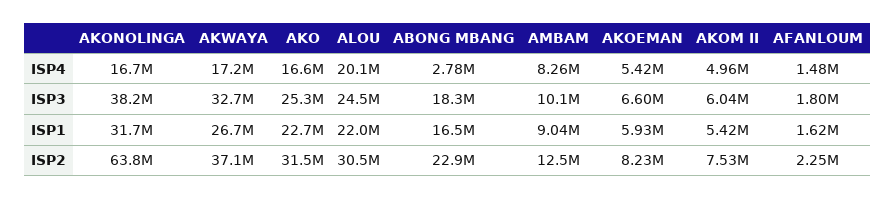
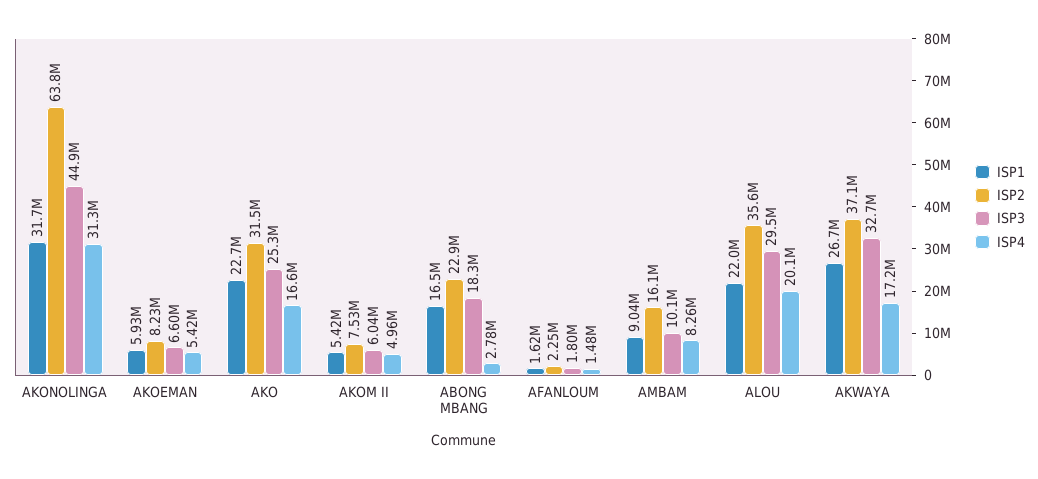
ISP4, AKONOLINGA: 16700000 -> 31300000
ISP3, AKONOLINGA: 38200000 -> 44900000
ISP3, ALOU: 24500000 -> 29500000
ISP2, ALOU: 30500000 -> 35600000
ISP2, AMBAM: 12500000 -> 16100000

